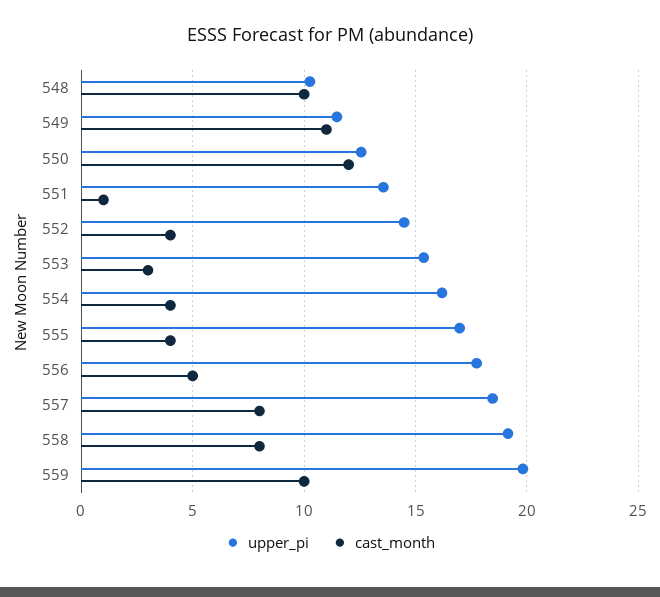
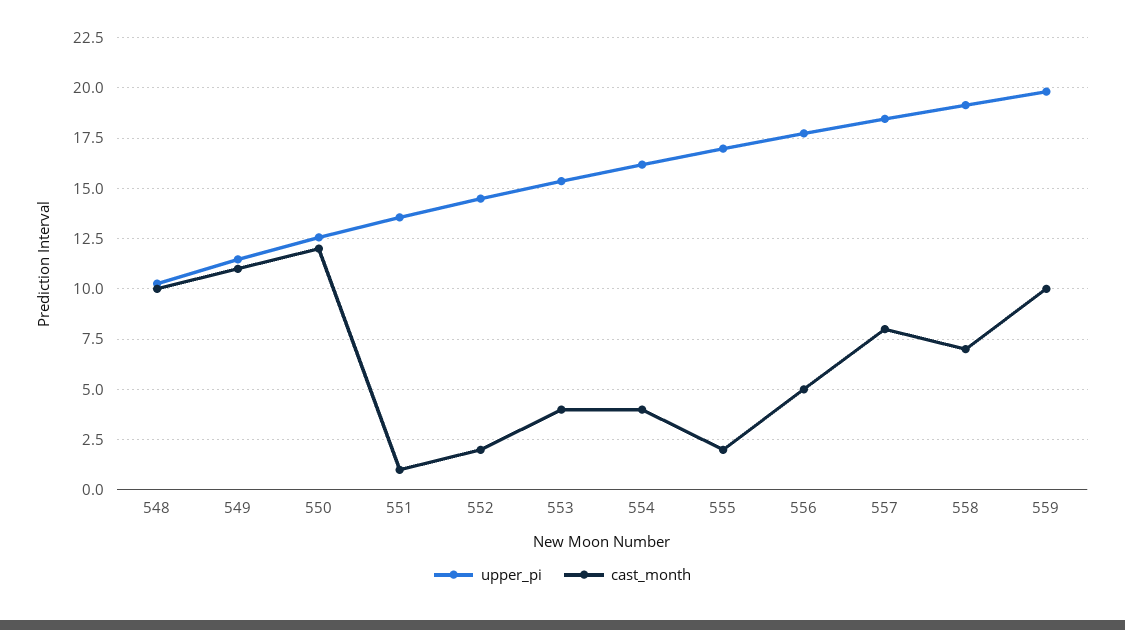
cast_month, 552: 4 -> 2
cast_month, 553: 3 -> 4
cast_month, 555: 4 -> 2
cast_month, 558: 8 -> 7

